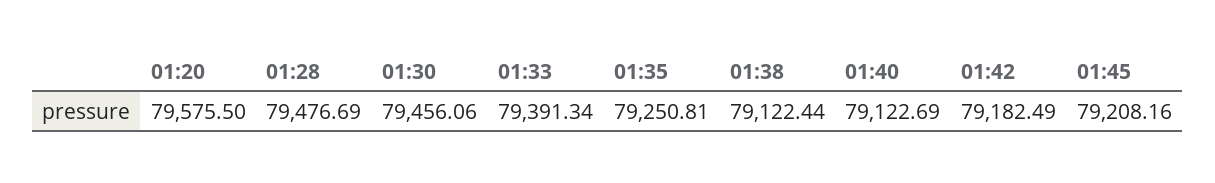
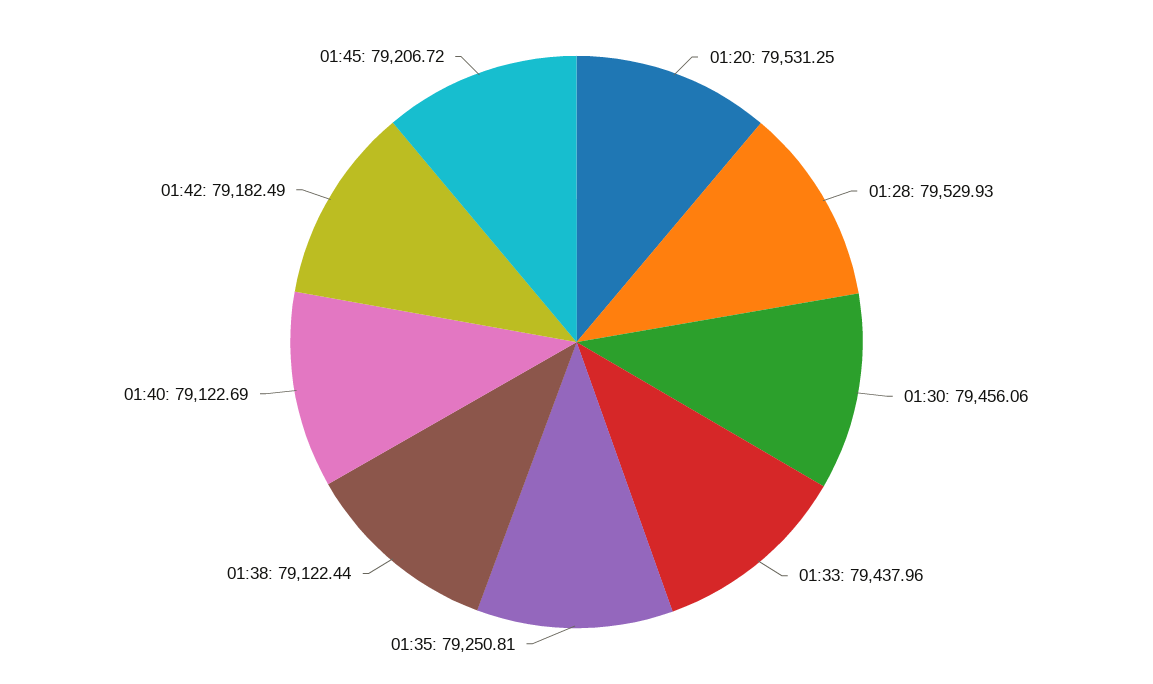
01:20: 79575.5 -> 79531.25
01:28: 79476.69 -> 79529.93
01:33: 79391.34 -> 79437.96
01:45: 79208.16 -> 79206.72

